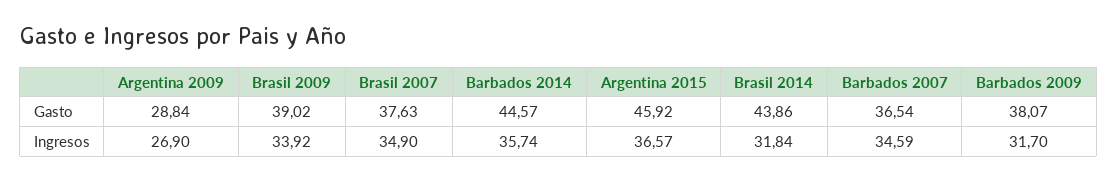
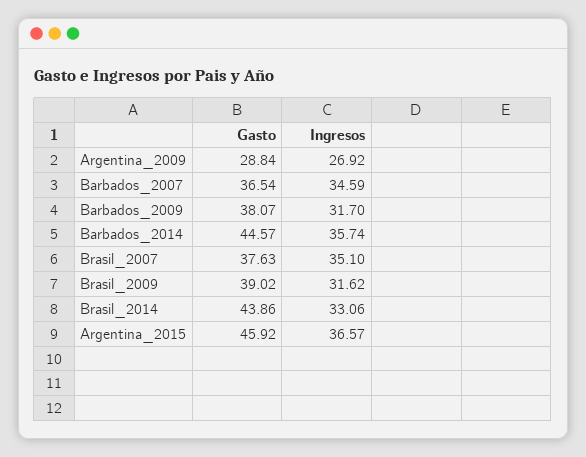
Argentina 2009, Ingresos: 26.9 -> 26.92
Brasil 2009, Ingresos: 33.92 -> 31.62
Brasil 2007, Ingresos: 34.9 -> 35.1
Brasil 2014, Ingresos: 31.84 -> 33.06

